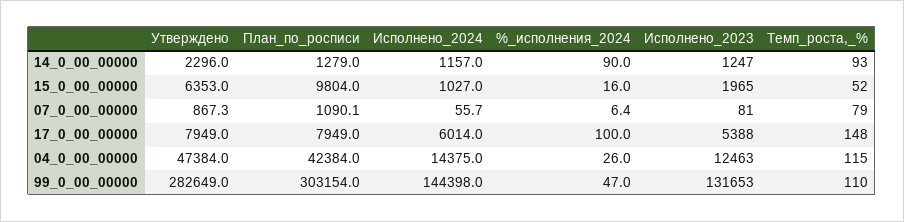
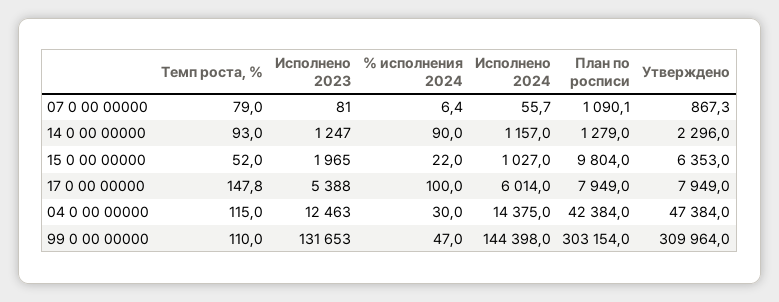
%_исполнения_2024, 15_0_00_00000: 16 -> 22
Темп_роста,_%, 17_0_00_00000: 148 -> 147.8
%_исполнения_2024, 04_0_00_00000: 26 -> 30
Утверждено, 99_0_00_00000: 282649 -> 309964

